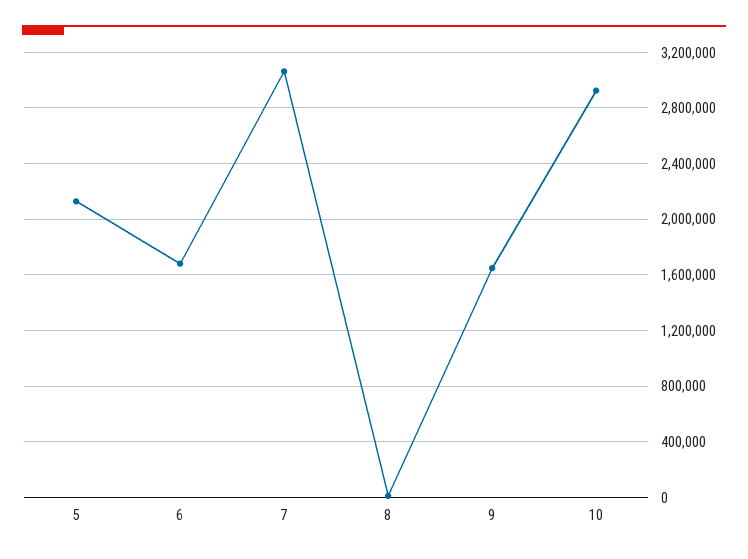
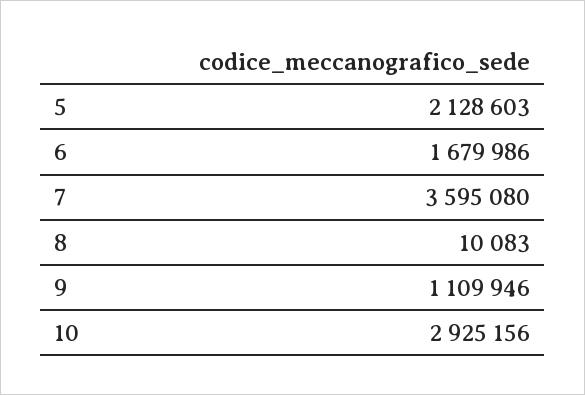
7: 3050000 -> 3595080
9: 1650000 -> 1109946

